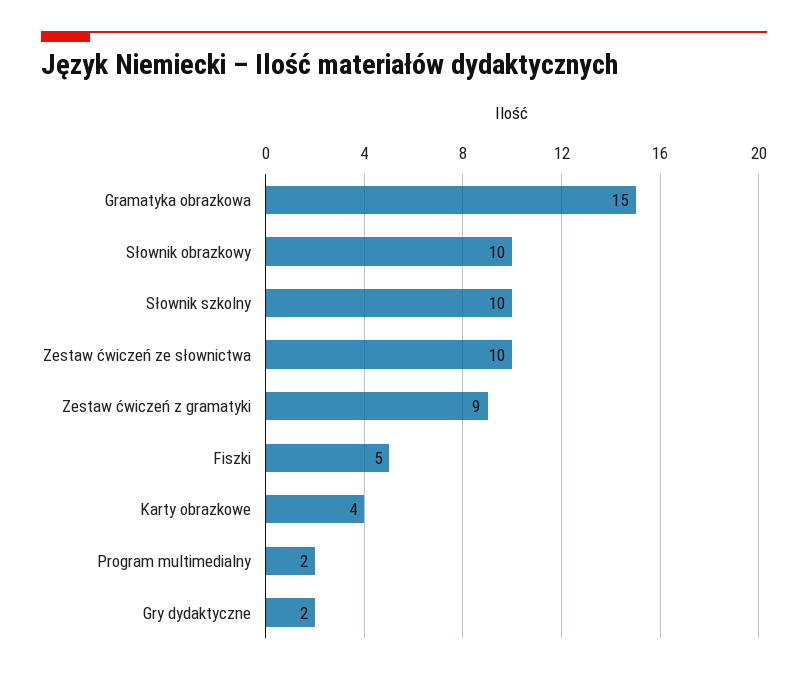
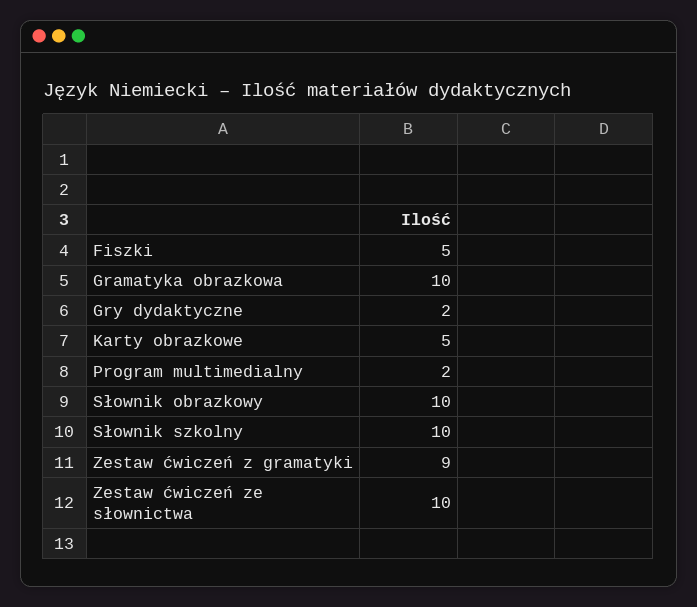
Gramatyka obrazkowa: 15 -> 10
Karty obrazkowe: 4 -> 5

